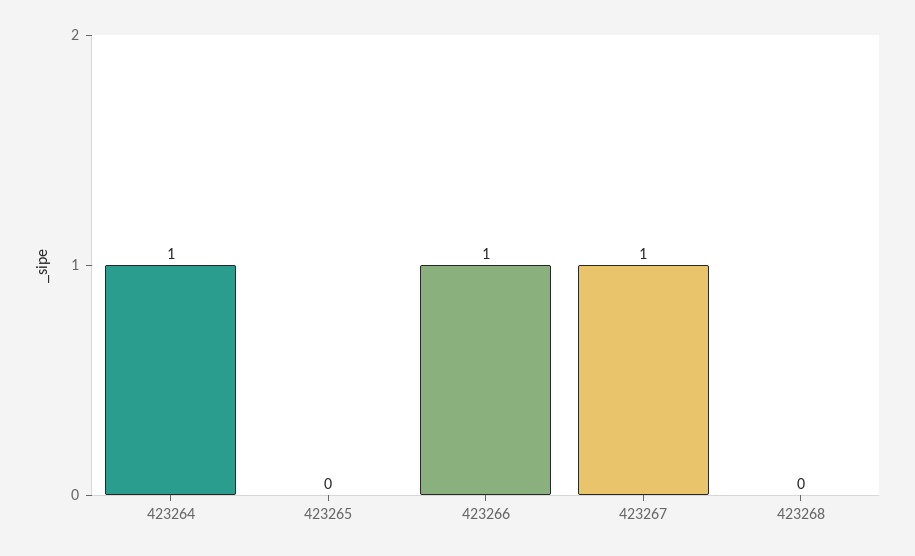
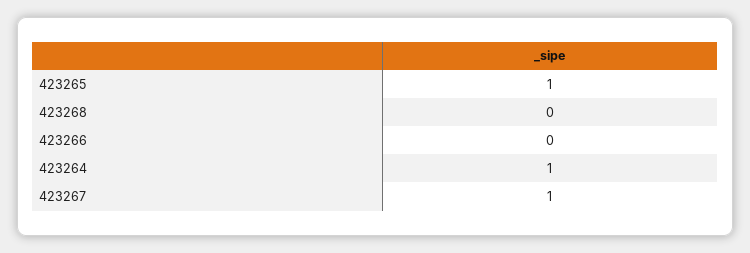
423265: 0 -> 1
423266: 1 -> 0

